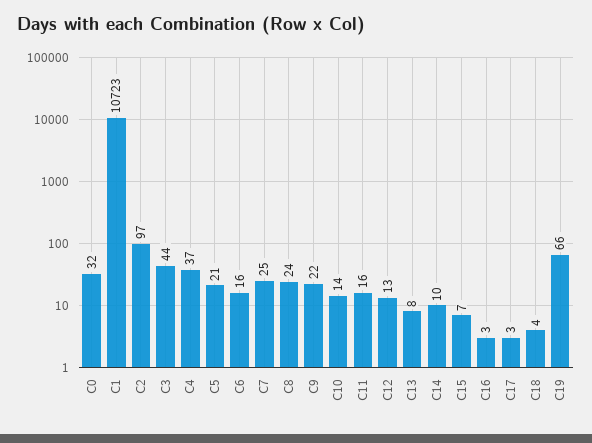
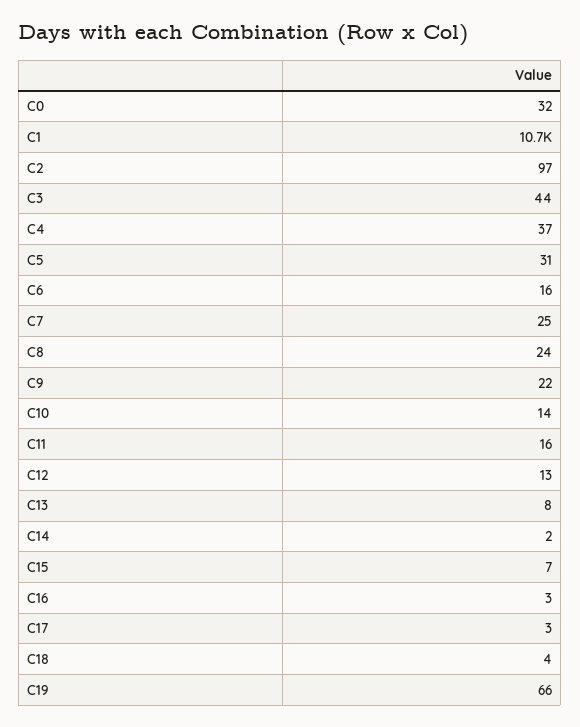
C5: 21 -> 31
C14: 10 -> 2

